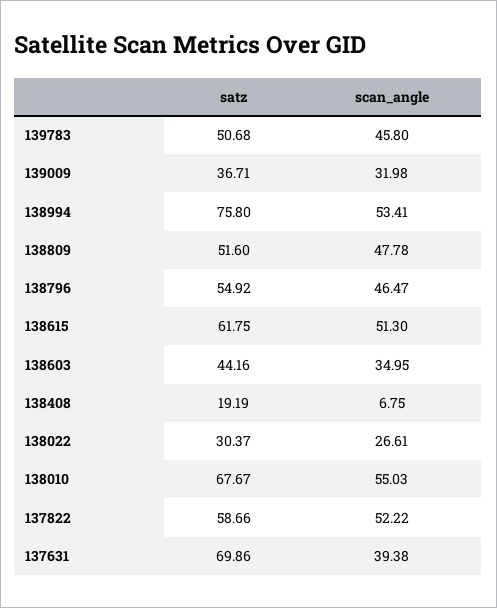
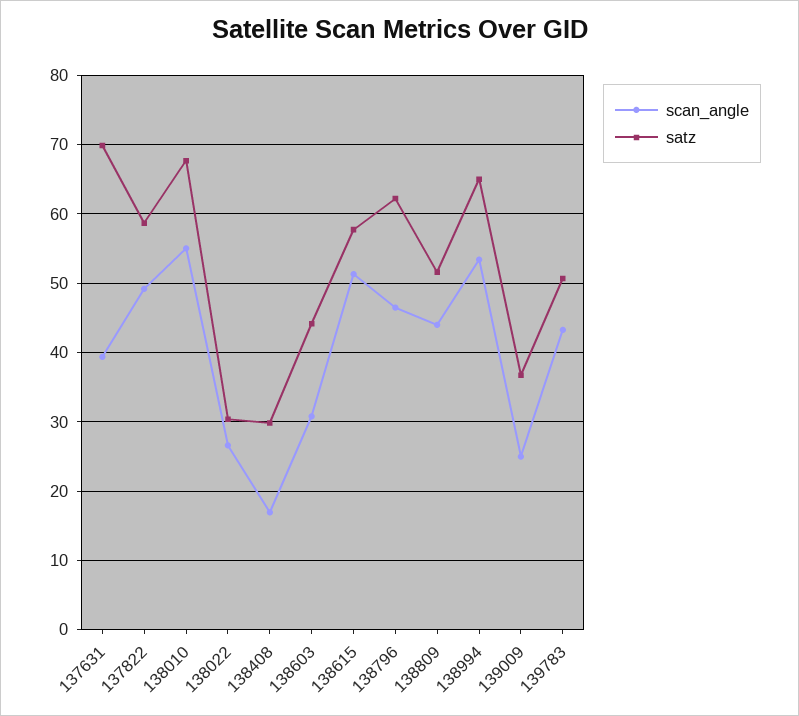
scan_angle, 139783: 45.8 -> 43
scan_angle, 139009: 31.98 -> 25
satz, 138994: 75.8 -> 65
scan_angle, 138809: 47.78 -> 44
satz, 138796: 54.92 -> 62
satz, 138615: 61.75 -> 58
scan_angle, 138603: 34.95 -> 31
satz, 138408: 19.19 -> 30
scan_angle, 138408: 6.75 -> 17
scan_angle, 137822: 52.22 -> 49

